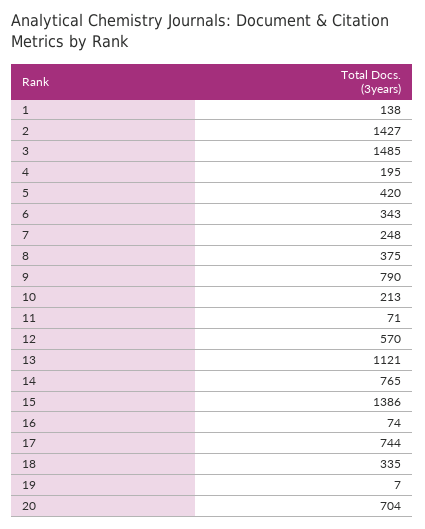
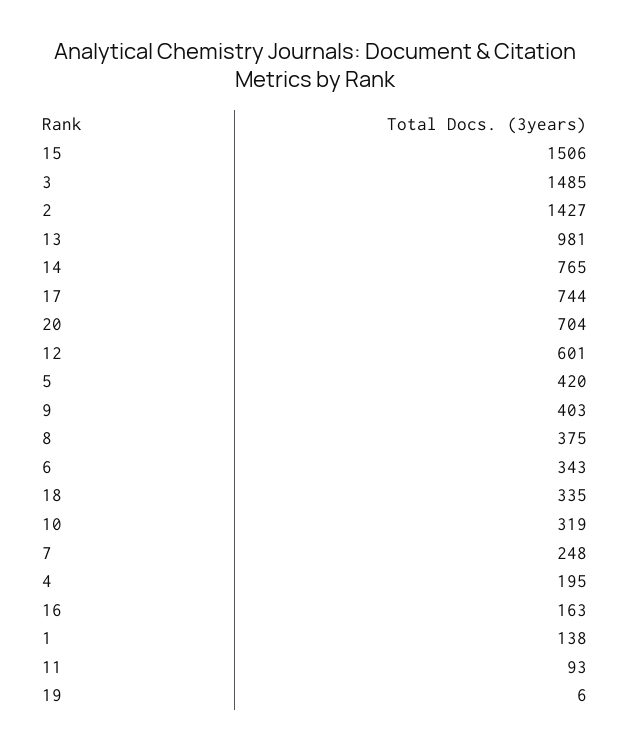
9: 790 -> 403
10: 213 -> 319
11: 71 -> 93
12: 570 -> 601
13: 1121 -> 981
15: 1386 -> 1506
16: 74 -> 163
19: 7 -> 6

